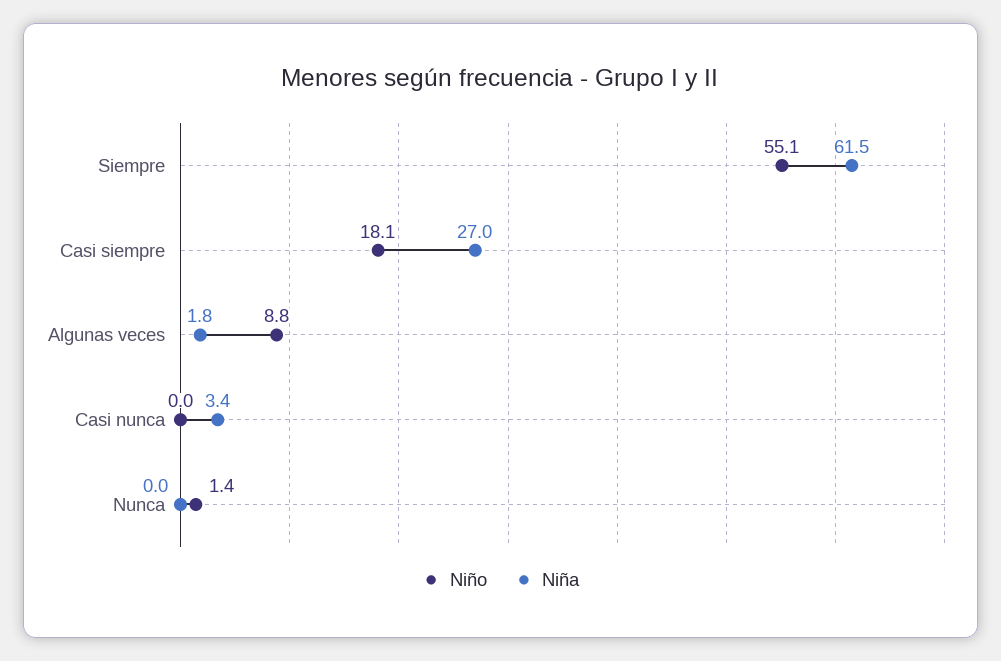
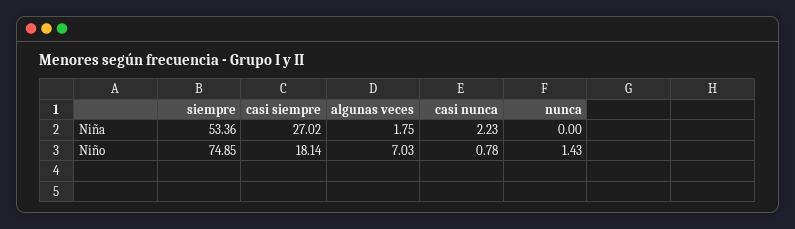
Niño, Siempre: 55.1 -> 74.85
Niña, Siempre: 61.5 -> 53.36
Niño, Algunas veces: 8.8 -> 7.03
Niño, Casi nunca: 0 -> 0.78
Niña, Casi nunca: 3.4 -> 2.23

